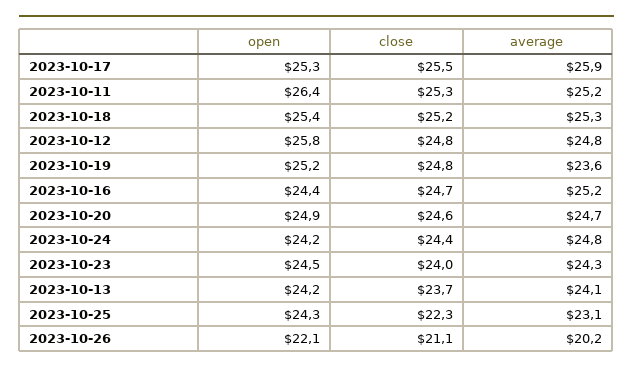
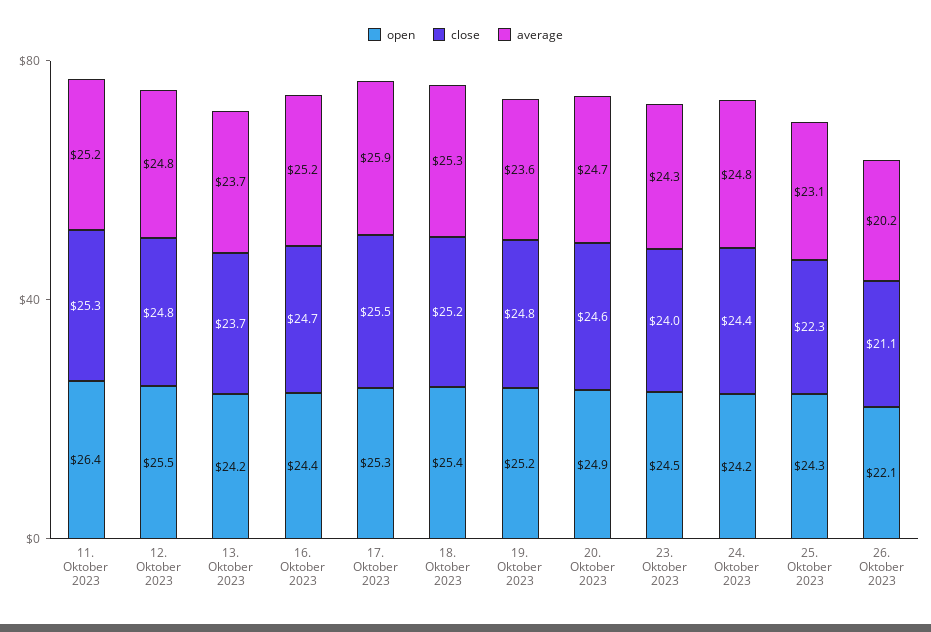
open, 2023-10-12: 25.8 -> 25.5
average, 2023-10-13: 24.1 -> 23.7

